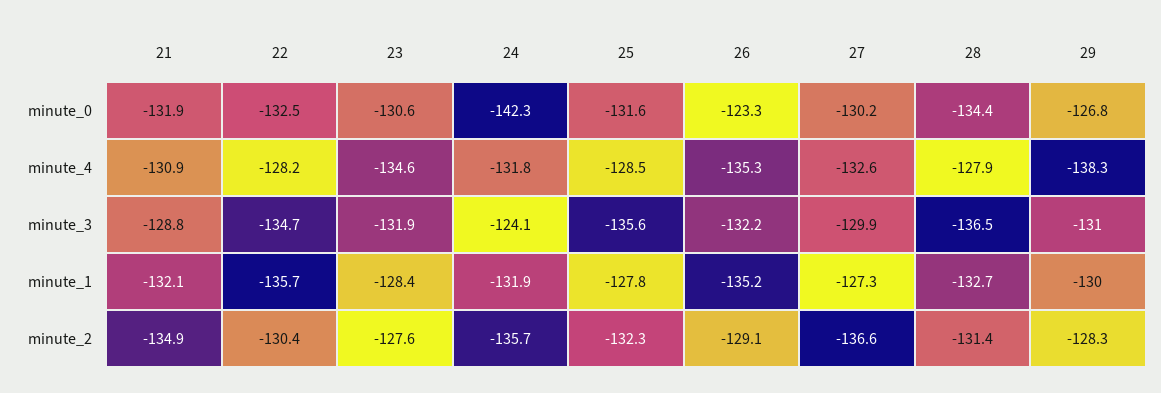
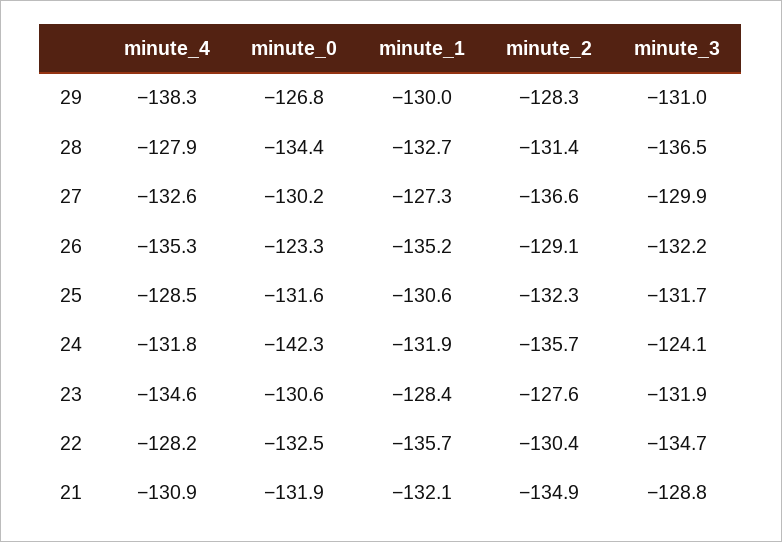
25, minute_3: -135.6 -> -131.7
25, minute_1: -127.8 -> -130.6

